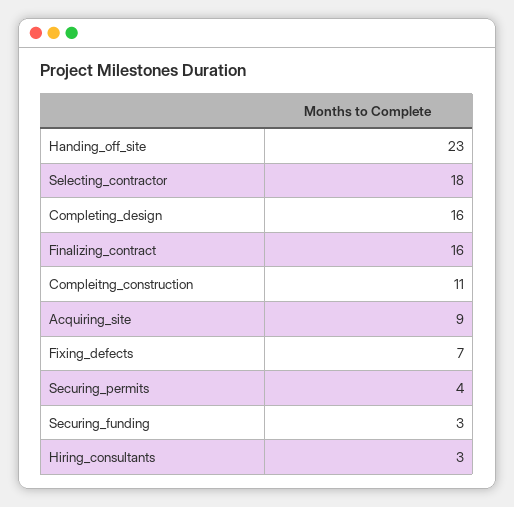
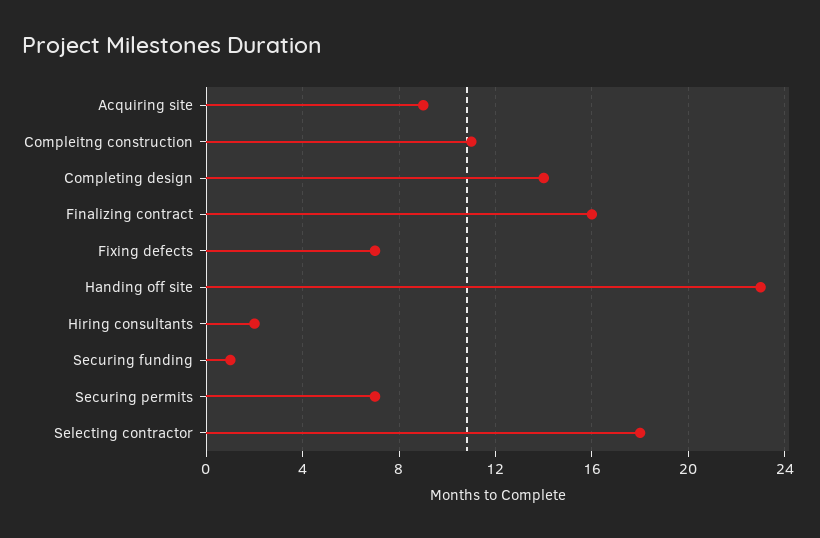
Completing_design: 16 -> 14
Securing_permits: 4 -> 7
Securing_funding: 3 -> 1
Hiring_consultants: 3 -> 2

